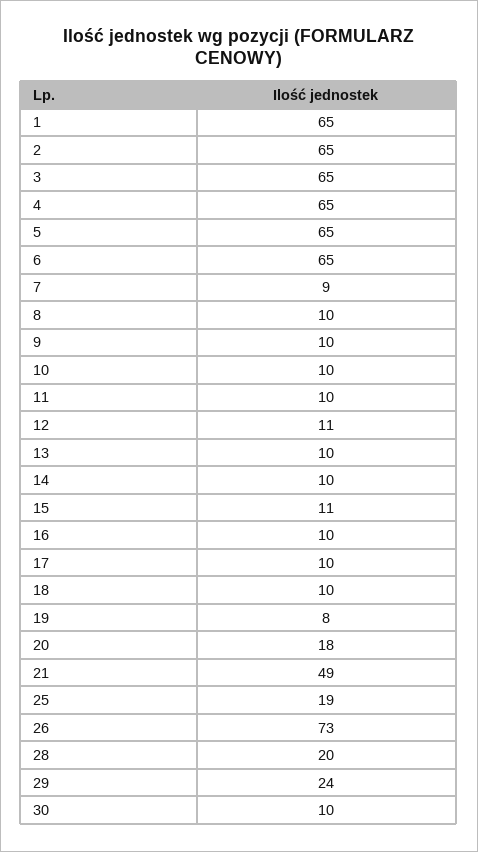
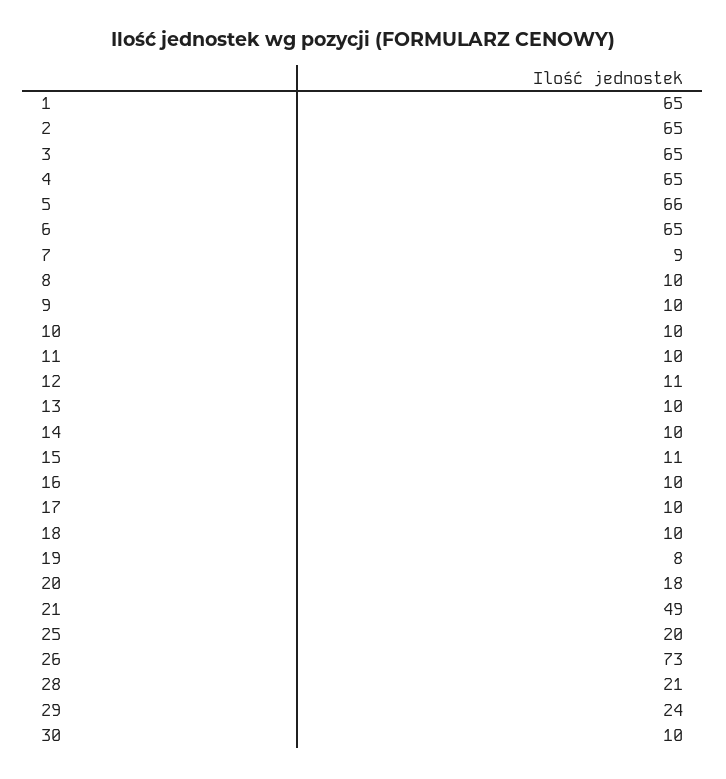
5: 65 -> 66
25: 19 -> 20
28: 20 -> 21

